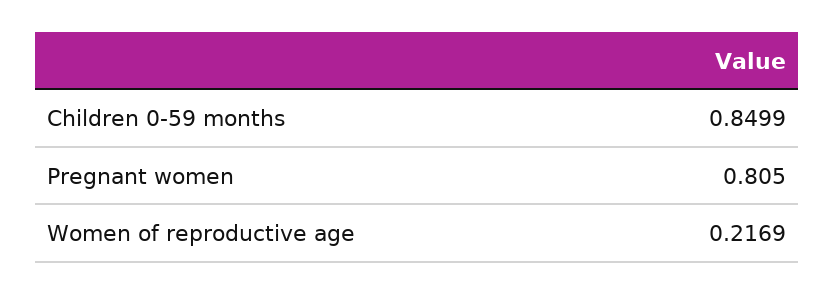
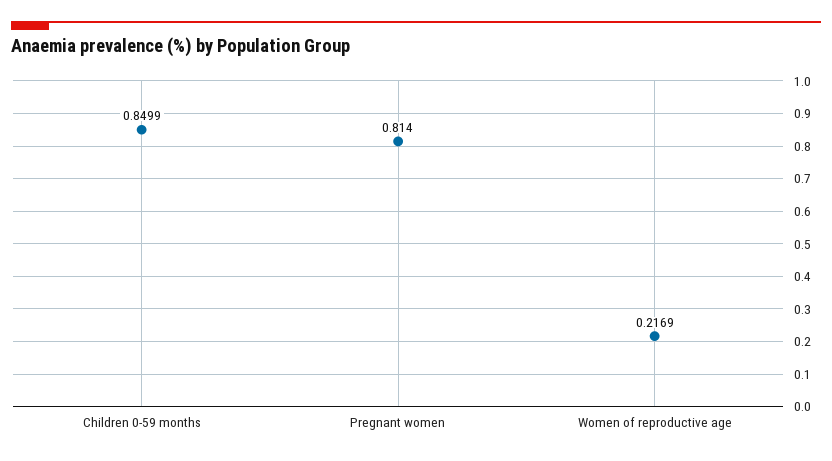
Pregnant women: 0.805 -> 0.814

